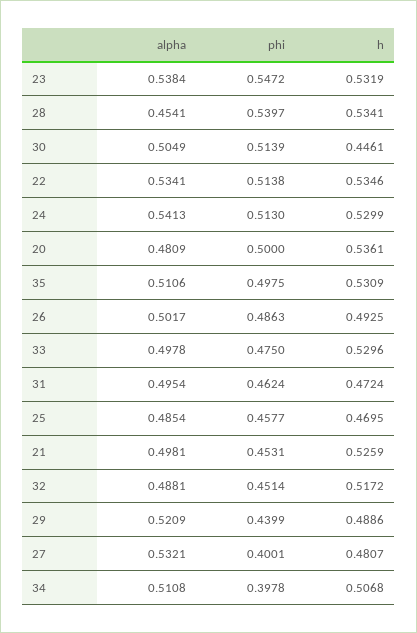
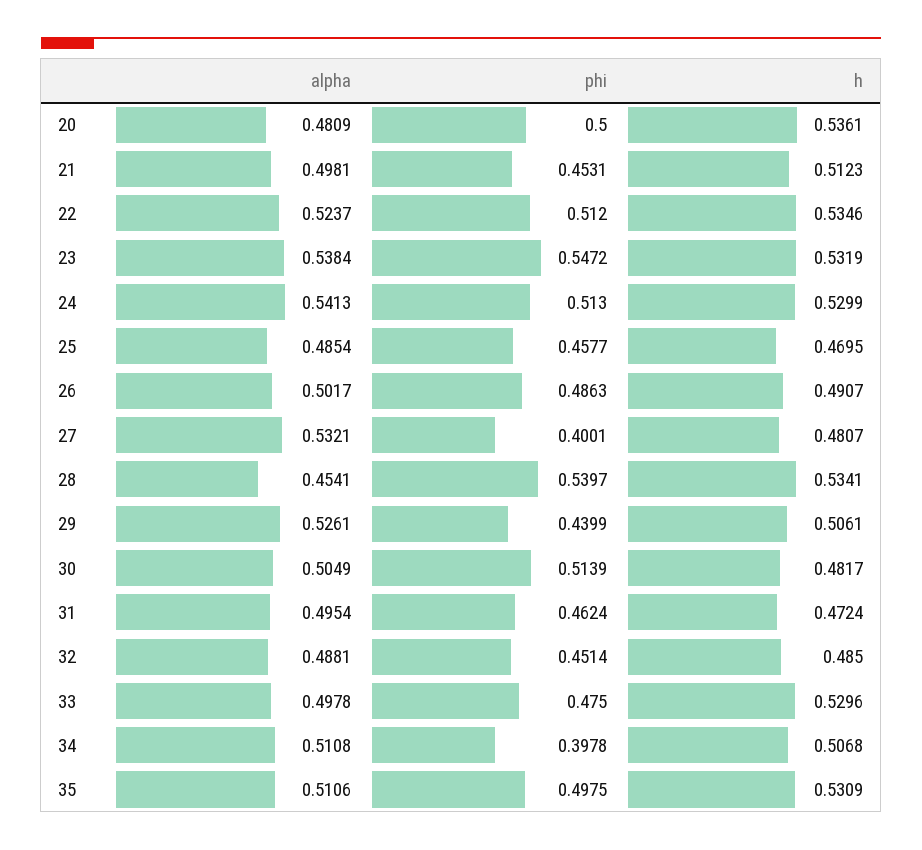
h, 30: 0.4461 -> 0.4817
alpha, 22: 0.5341 -> 0.5237
phi, 22: 0.5138 -> 0.512
h, 26: 0.4925 -> 0.4907
h, 21: 0.5259 -> 0.5123
h, 32: 0.5172 -> 0.485
alpha, 29: 0.5209 -> 0.5261
h, 29: 0.4886 -> 0.5061

